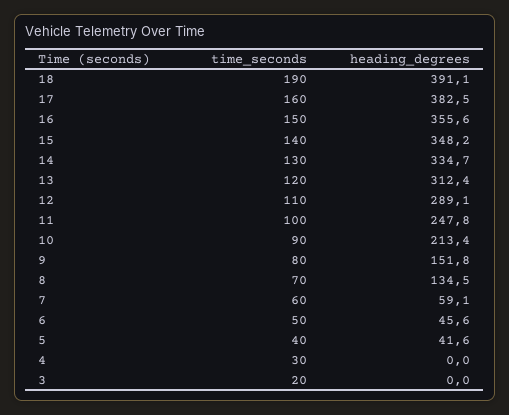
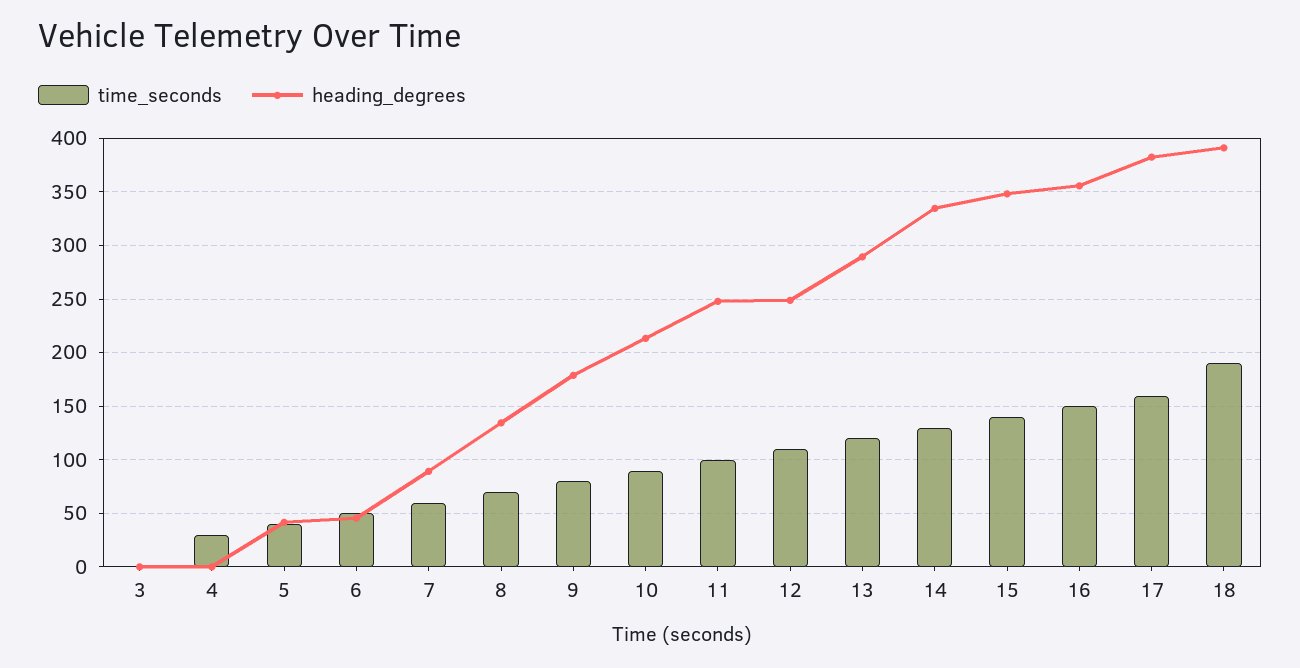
heading_degrees, 13: 312.4 -> 290
heading_degrees, 12: 289.1 -> 250
heading_degrees, 9: 151.8 -> 180
heading_degrees, 7: 59.1 -> 90
time_seconds, 3: 20 -> 0

